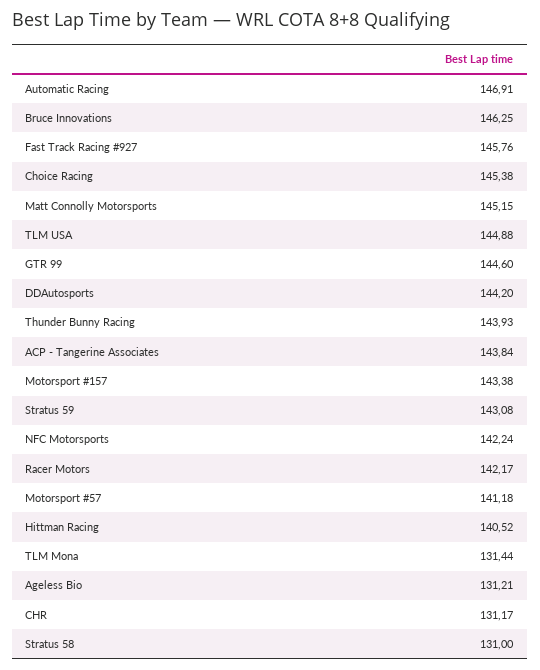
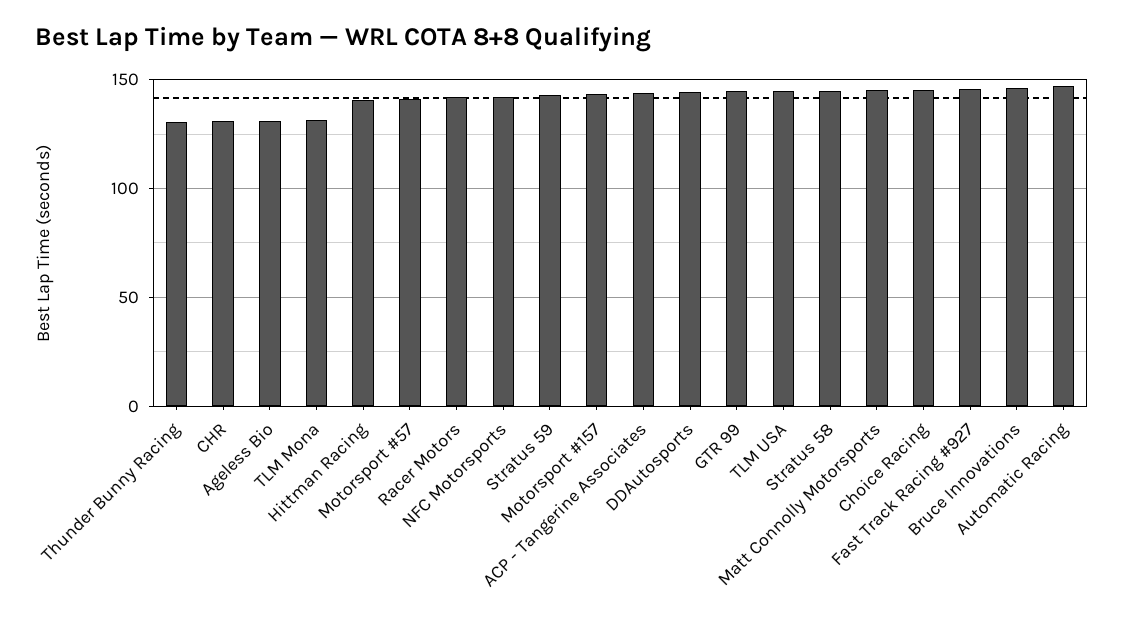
Thunder Bunny Racing: 143.93 -> 130
Stratus 58: 131 -> 145

